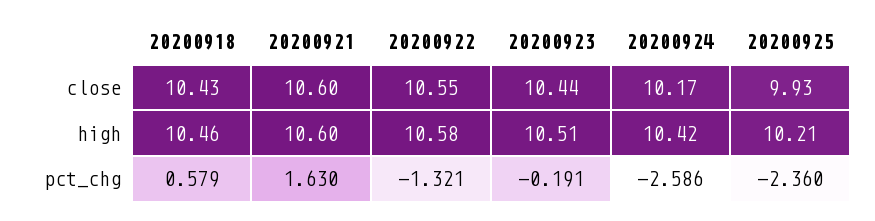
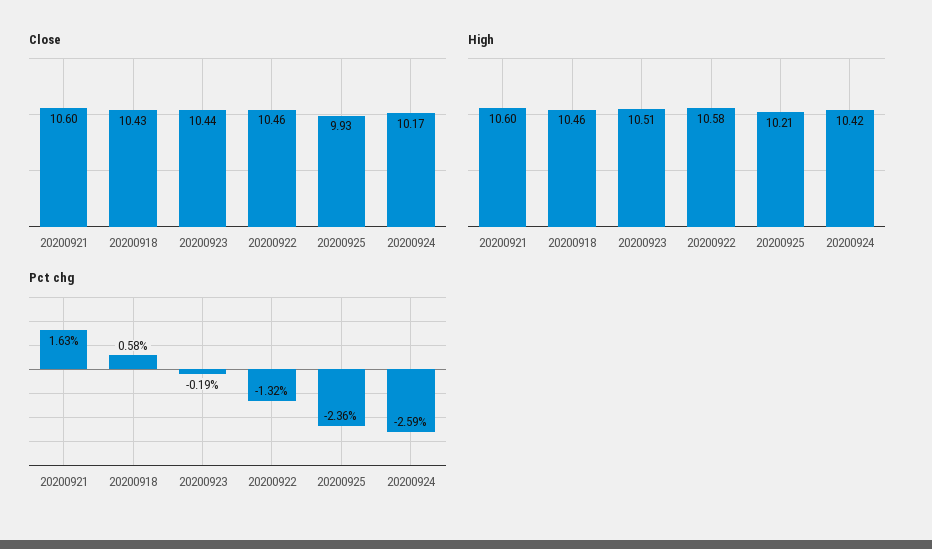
close, 20200922: 10.55 -> 10.46

